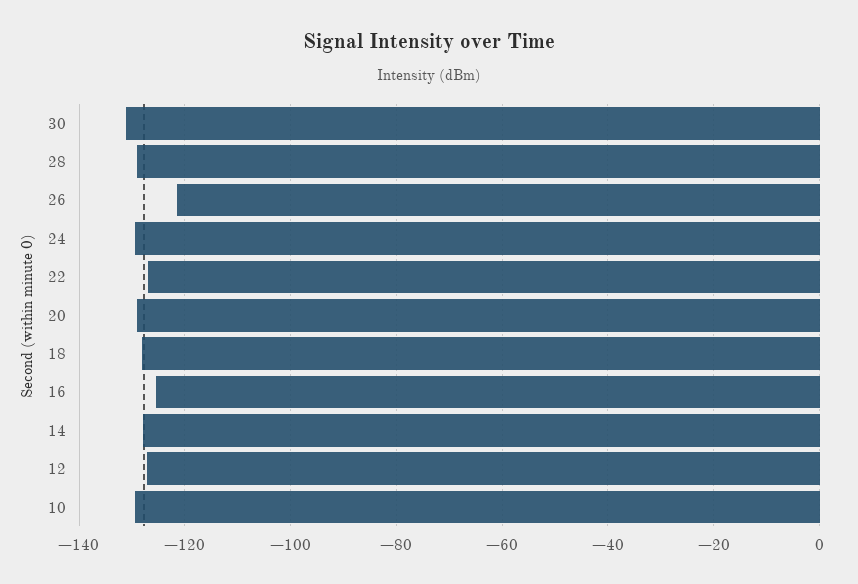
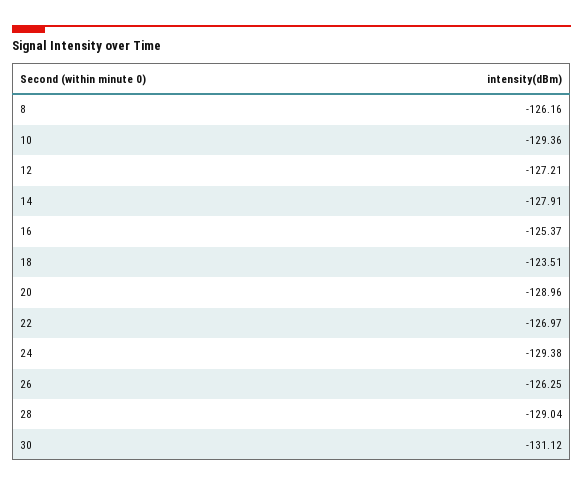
26: -122 -> -126.25
18: -128 -> -123.51
8: none -> -126.16

